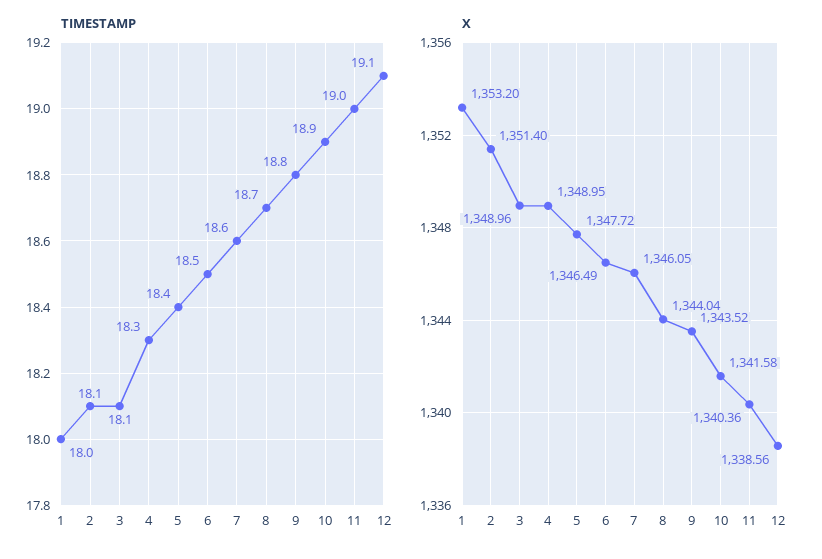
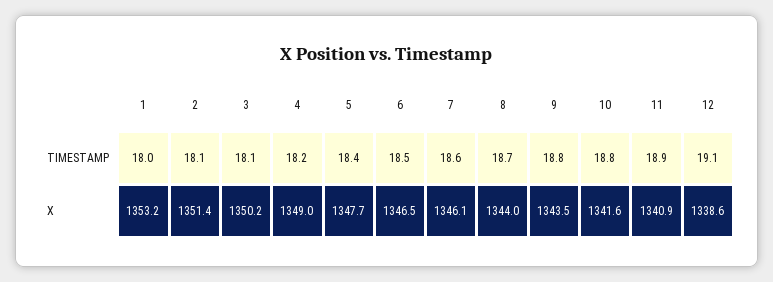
TIMESTAMP, 4: 18.3 -> 18.2
TIMESTAMP, 10: 18.9 -> 18.8
TIMESTAMP, 11: 19 -> 18.9
X, 3: 1348.96 -> 1350.2
X, 11: 1340.36 -> 1340.9

